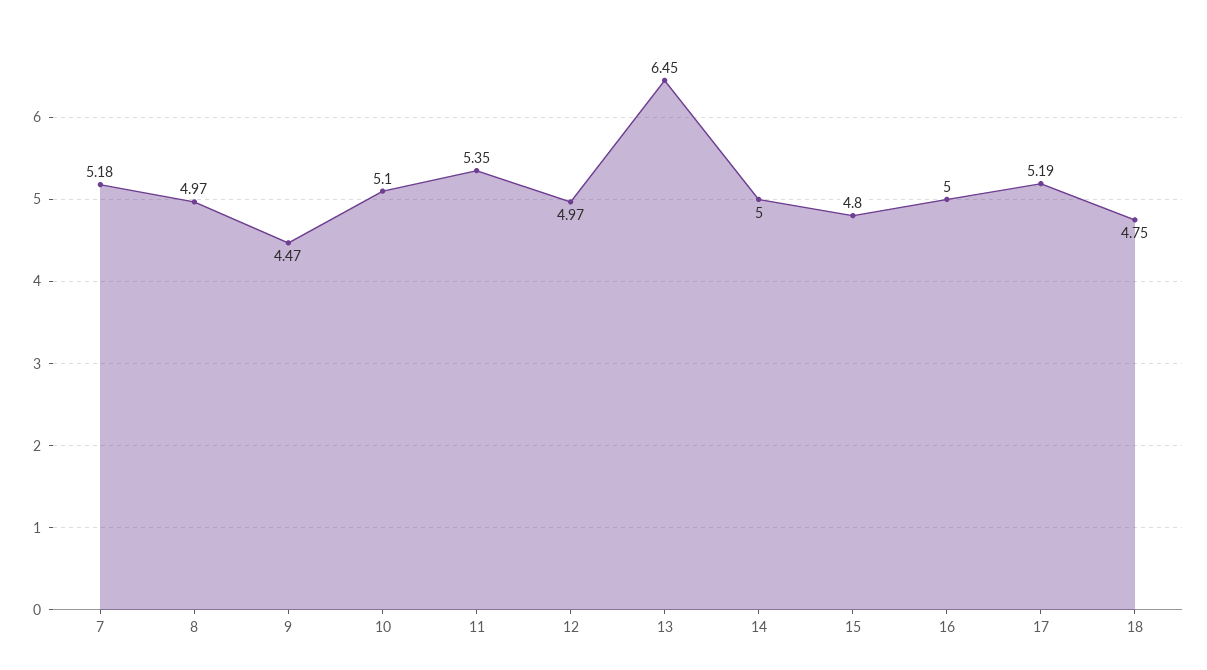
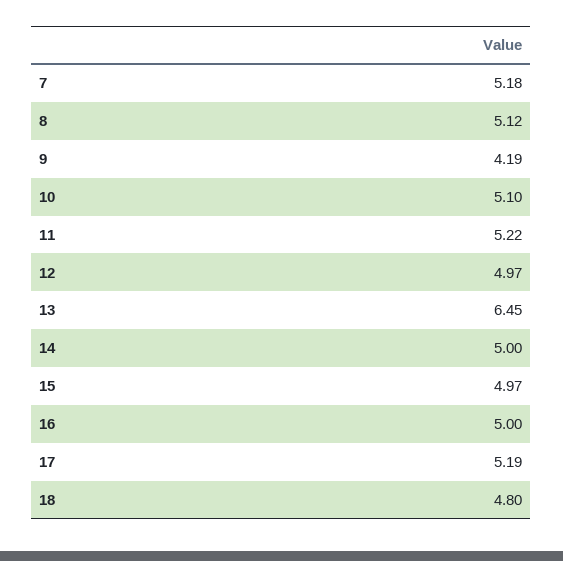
8: 4.97 -> 5.12
9: 4.47 -> 4.19
11: 5.35 -> 5.22
15: 4.8 -> 4.97
18: 4.75 -> 4.8

